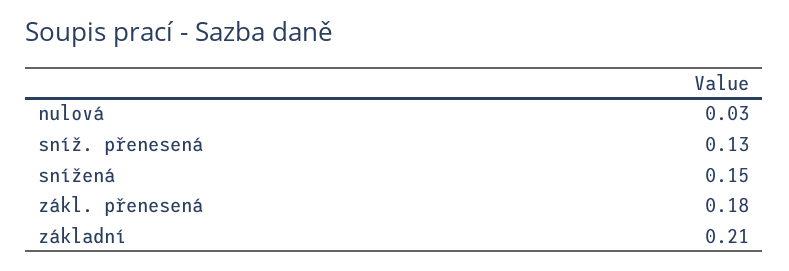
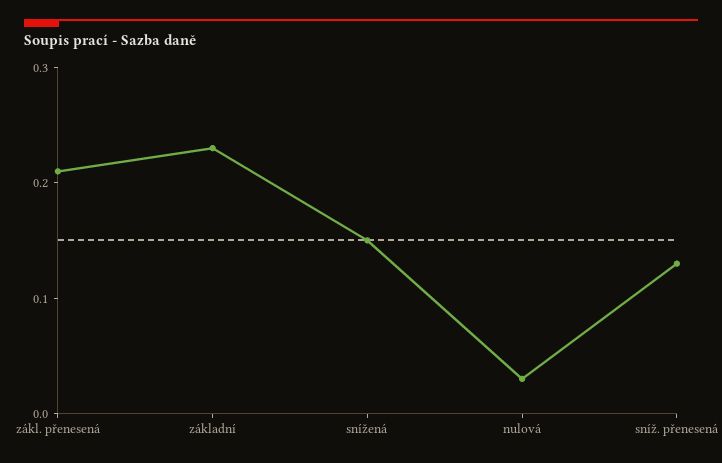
zákl. přenesená: 0.18 -> 0.21
základní: 0.21 -> 0.23

